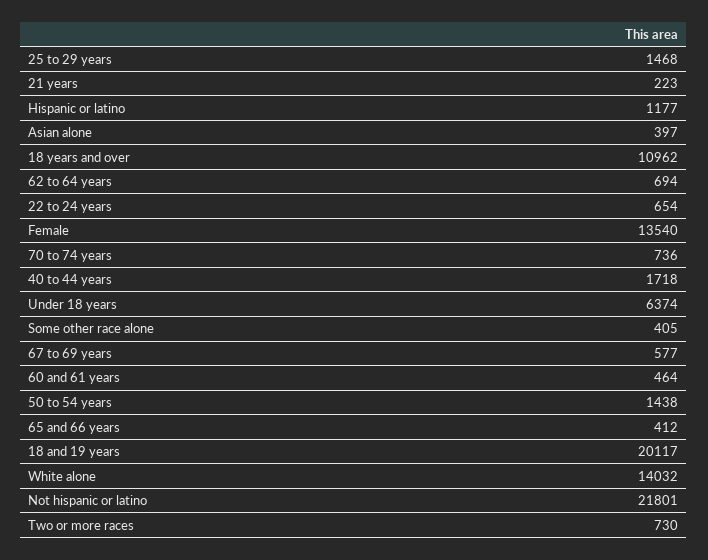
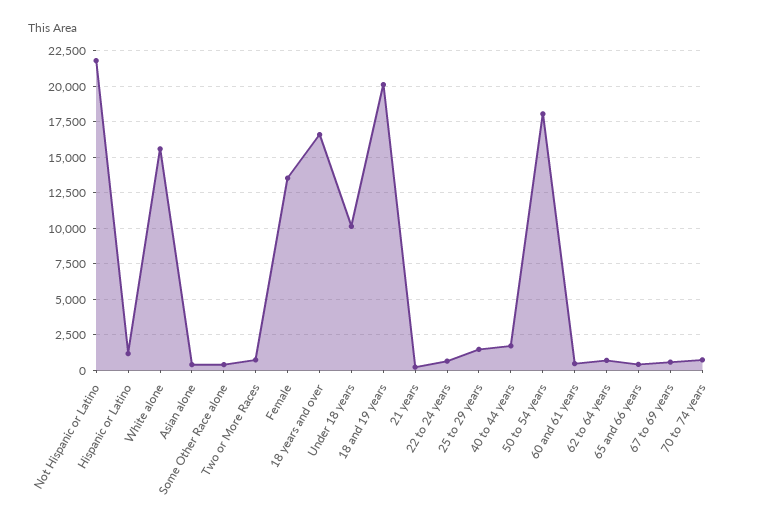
18 years and over: 10962 -> 16500
Under 18 years: 6374 -> 10000
50 to 54 years: 1438 -> 18000
White alone: 14032 -> 15500

